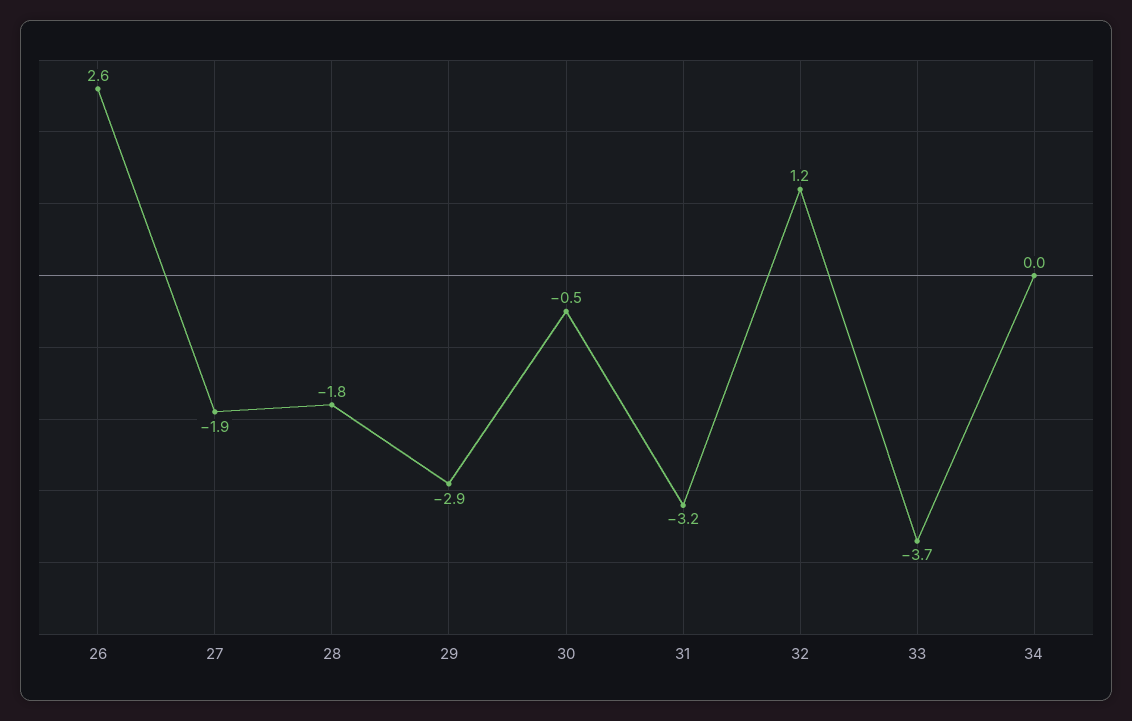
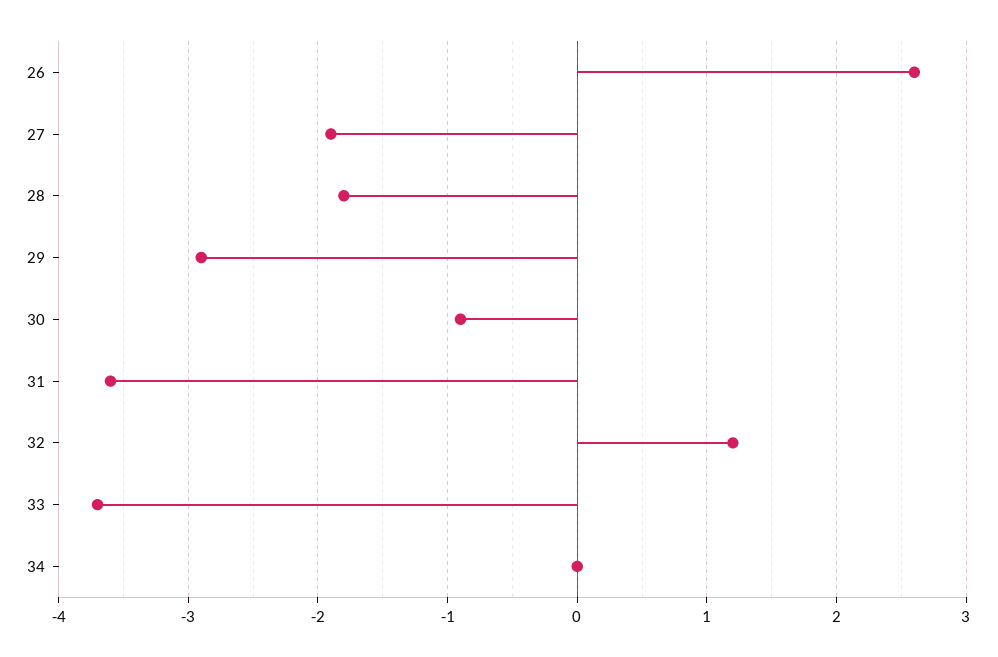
30: -0.5 -> -0.9
31: -3.2 -> -3.6

